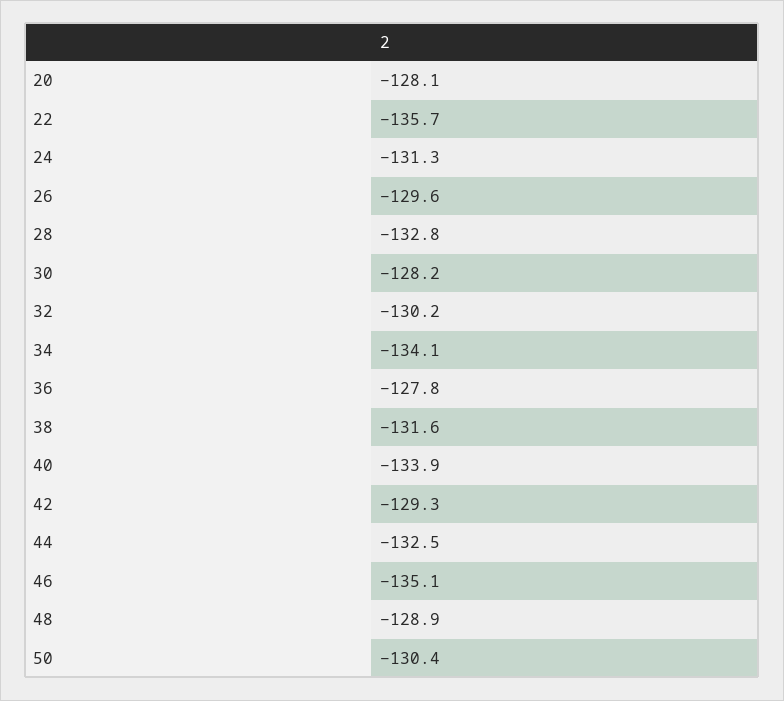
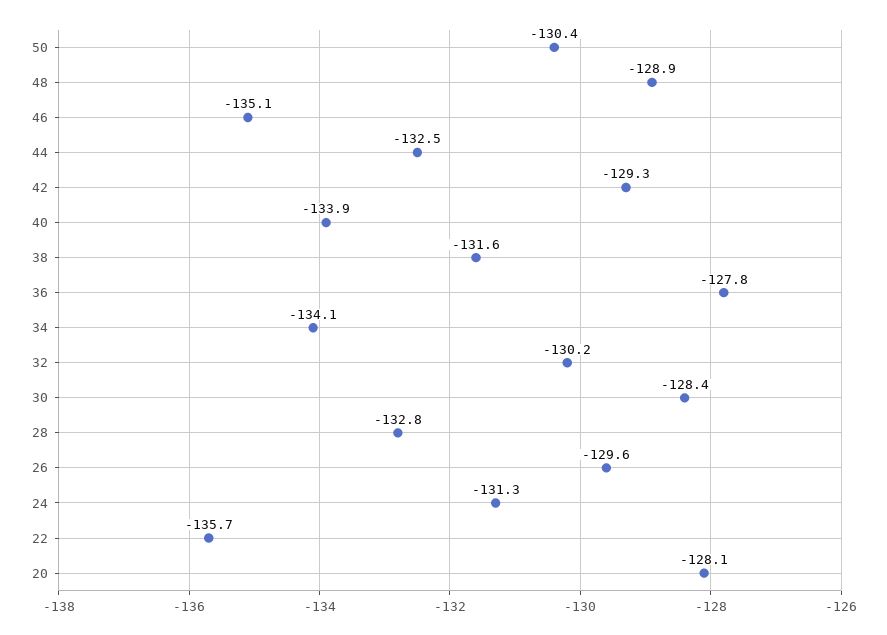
30: -128.2 -> -128.4

